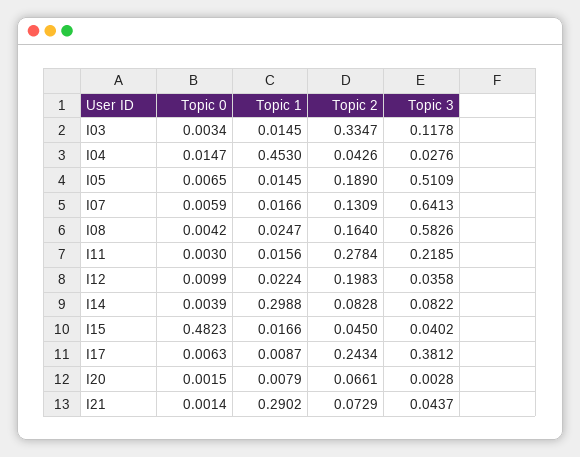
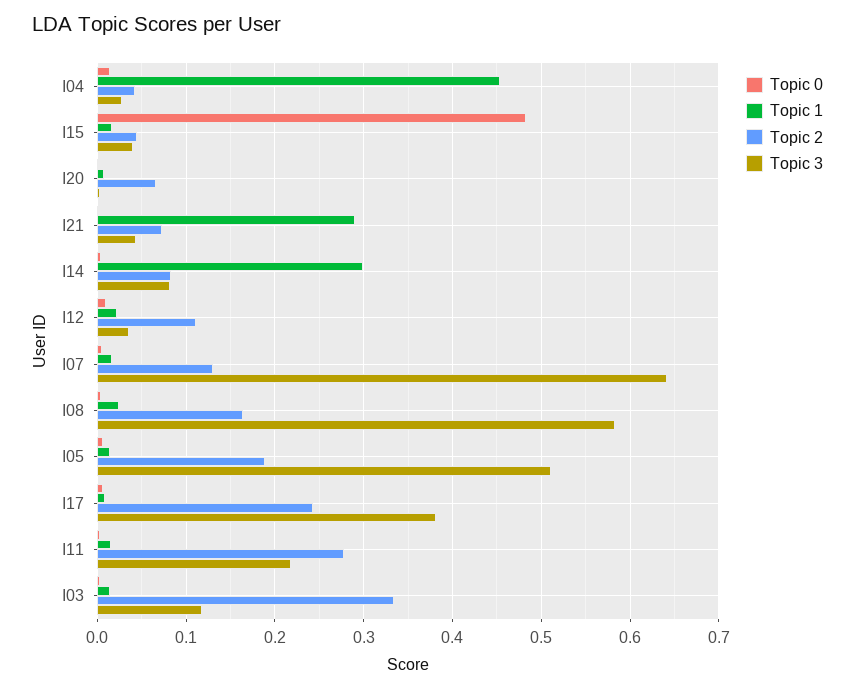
Topic 2, I12: 0.1983 -> 0.11

